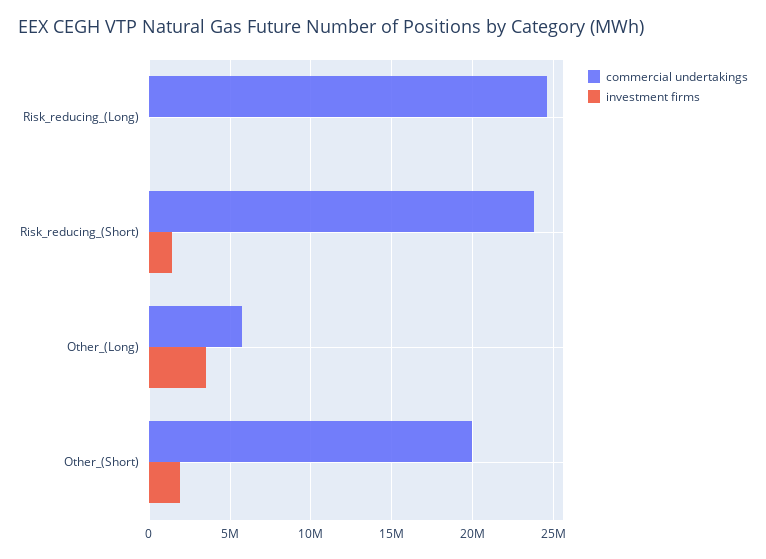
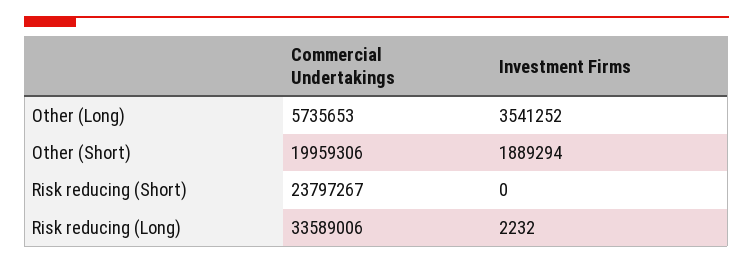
commercial undertakings, Risk_reducing_(Long): 24500000 -> 33589006
investment firms, Risk_reducing_(Short): 1500000 -> 0

